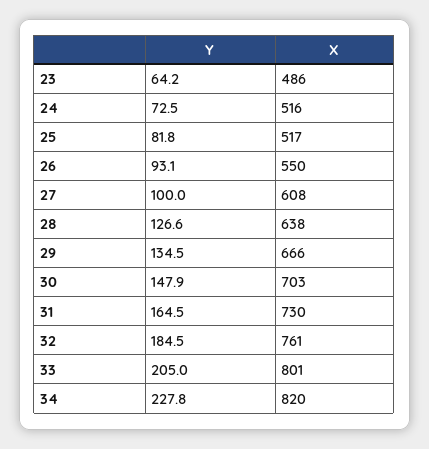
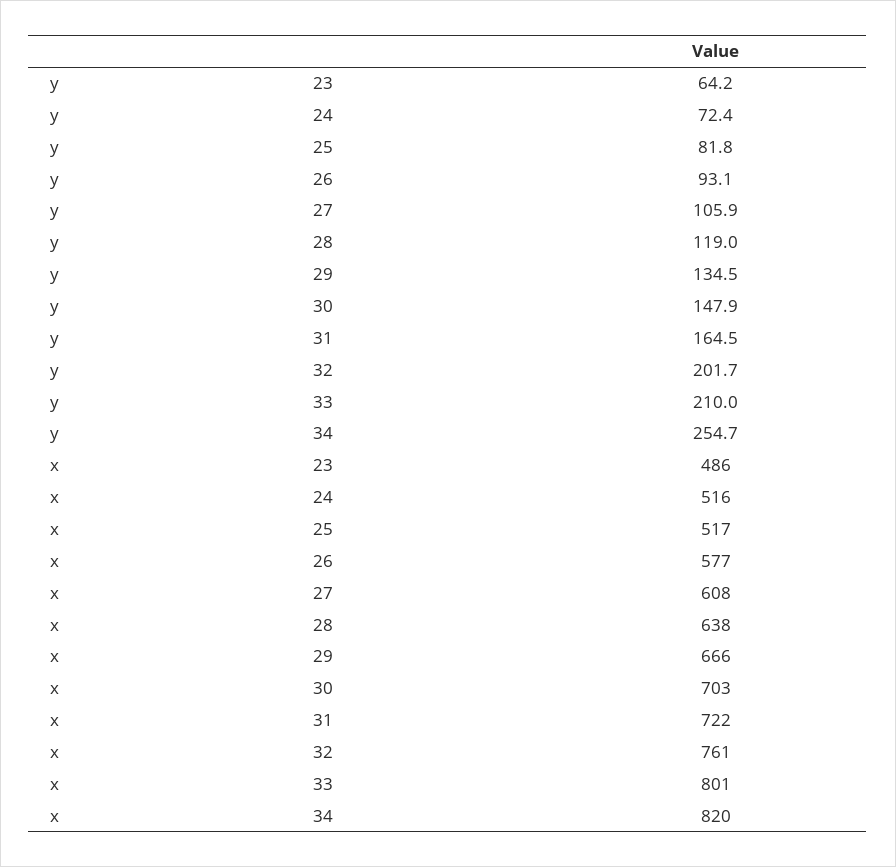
Y, 24: 72.5 -> 72.4
X, 26: 550 -> 577
Y, 27: 100 -> 105.9
Y, 28: 126.6 -> 119
X, 31: 730 -> 722
Y, 32: 184.5 -> 201.7
Y, 33: 205 -> 210
Y, 34: 227.8 -> 254.7

